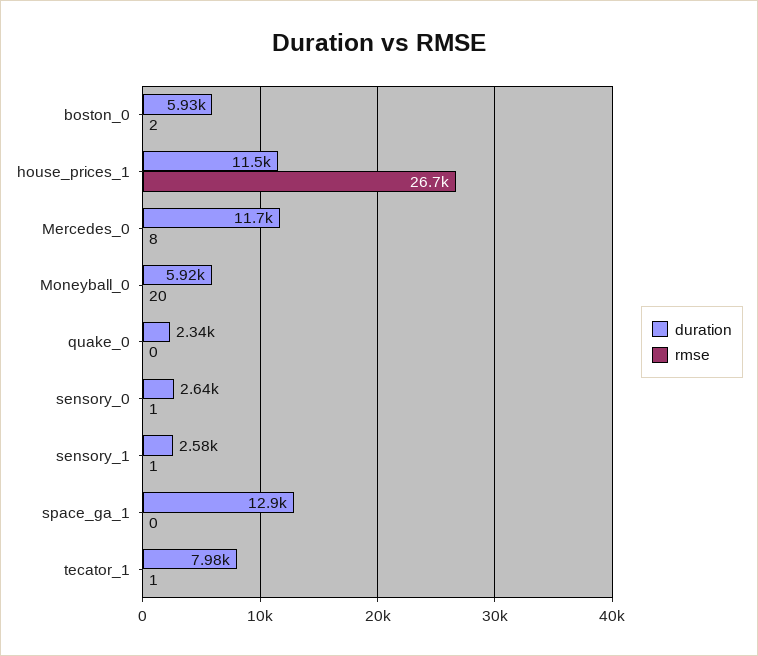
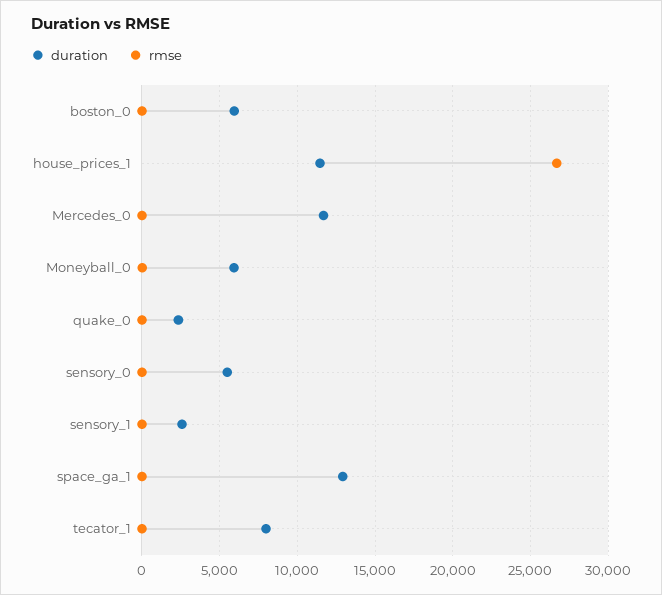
duration, sensory_0: 2640 -> 5500

